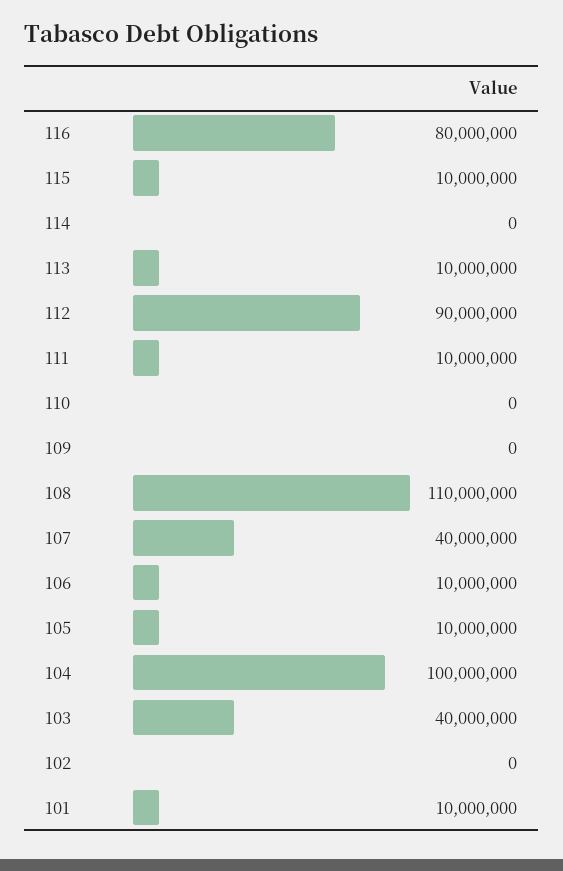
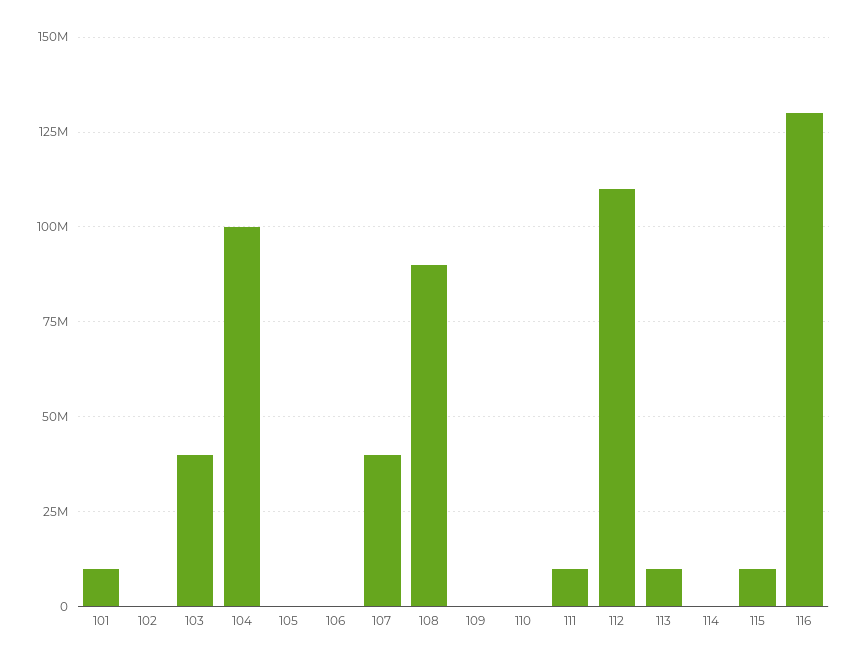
116: 80000000 -> 130000000
112: 90000000 -> 110000000
108: 110000000 -> 90000000
106: 10000000 -> 0
105: 10000000 -> 0

